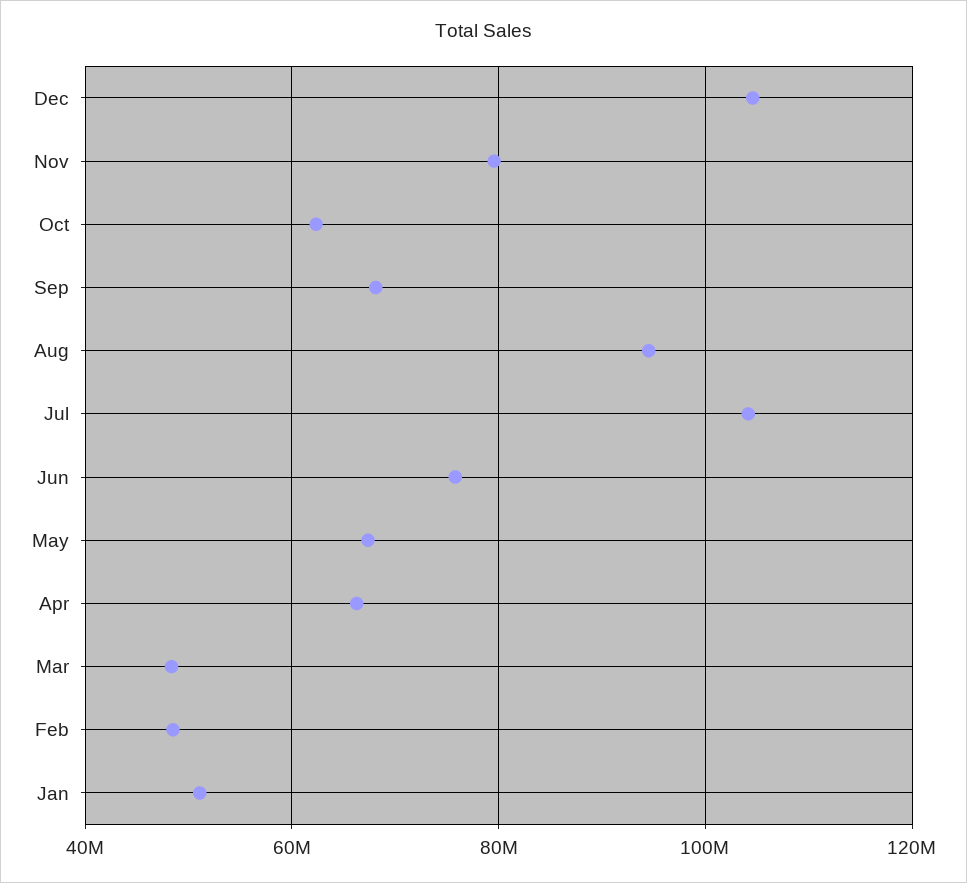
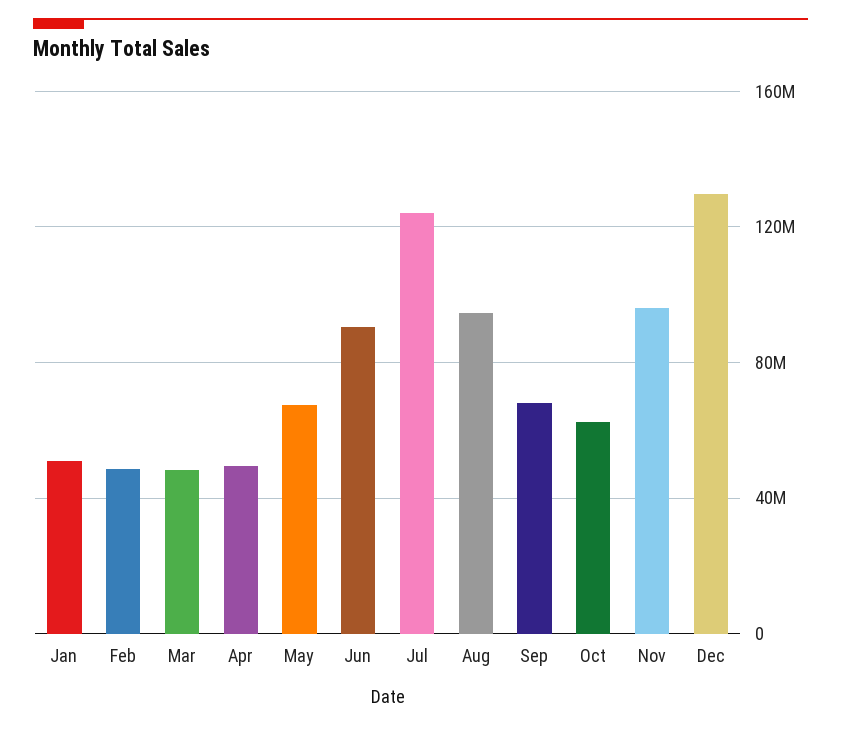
Dec: 104000000 -> 130000000
Nov: 80000000 -> 95000000
Jul: 104000000 -> 125000000
Jun: 76000000 -> 90000000
Apr: 66000000 -> 50000000

